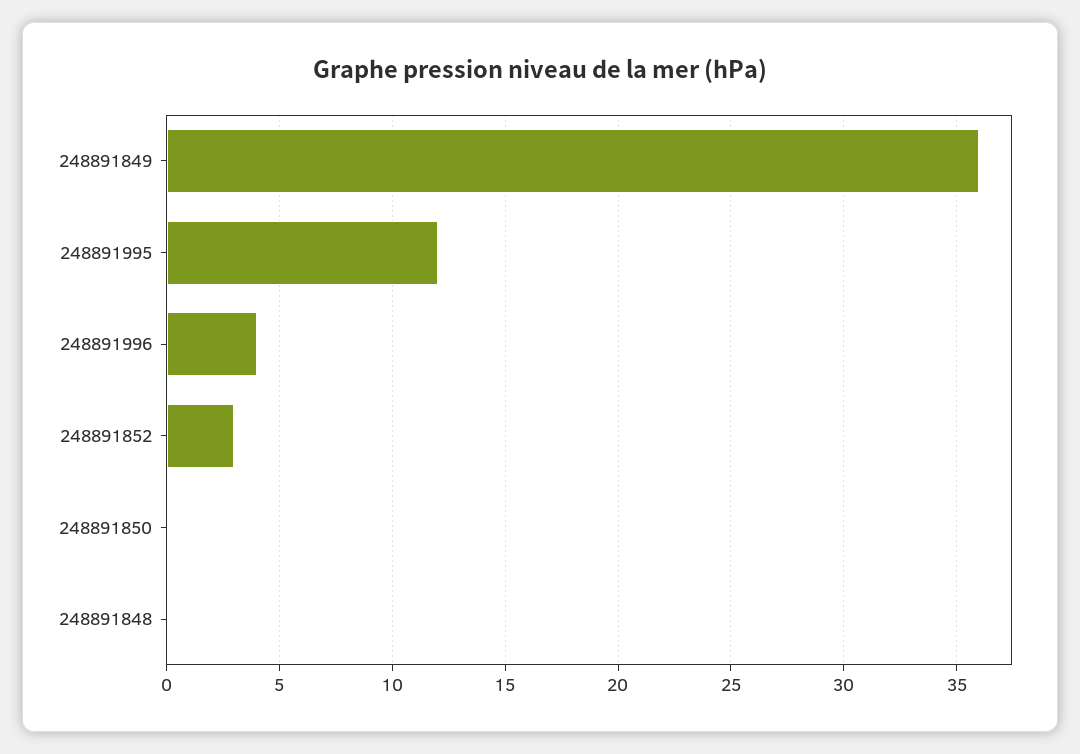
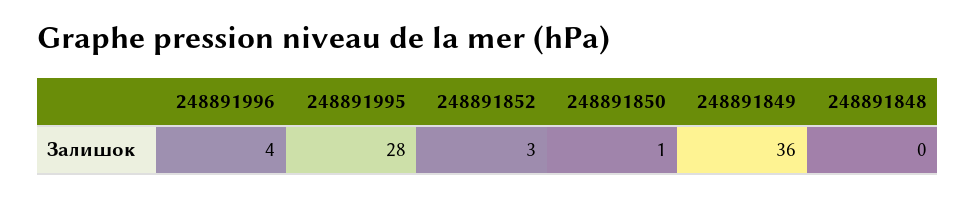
248891995: 12 -> 28
248891850: 0 -> 1

